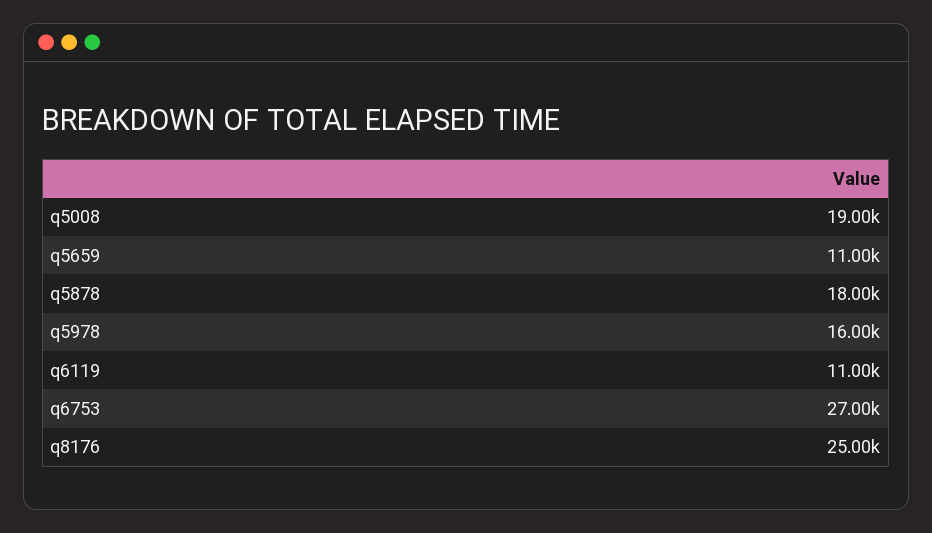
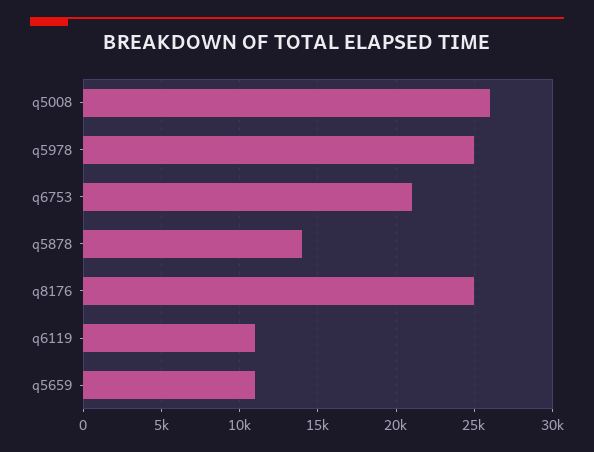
q5008: 19000 -> 26000
q5878: 18000 -> 14000
q5978: 16000 -> 25000
q6753: 27000 -> 21000

